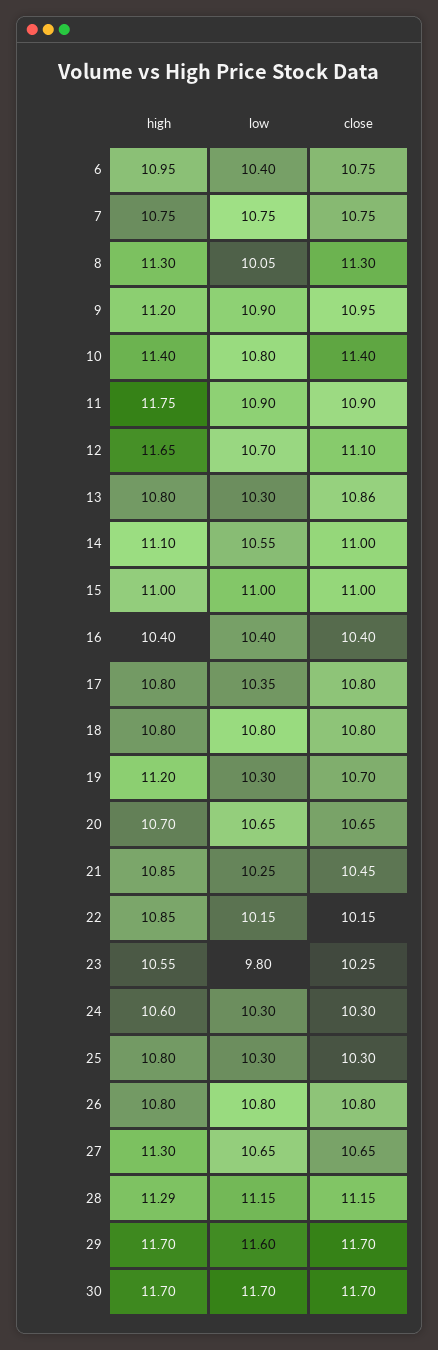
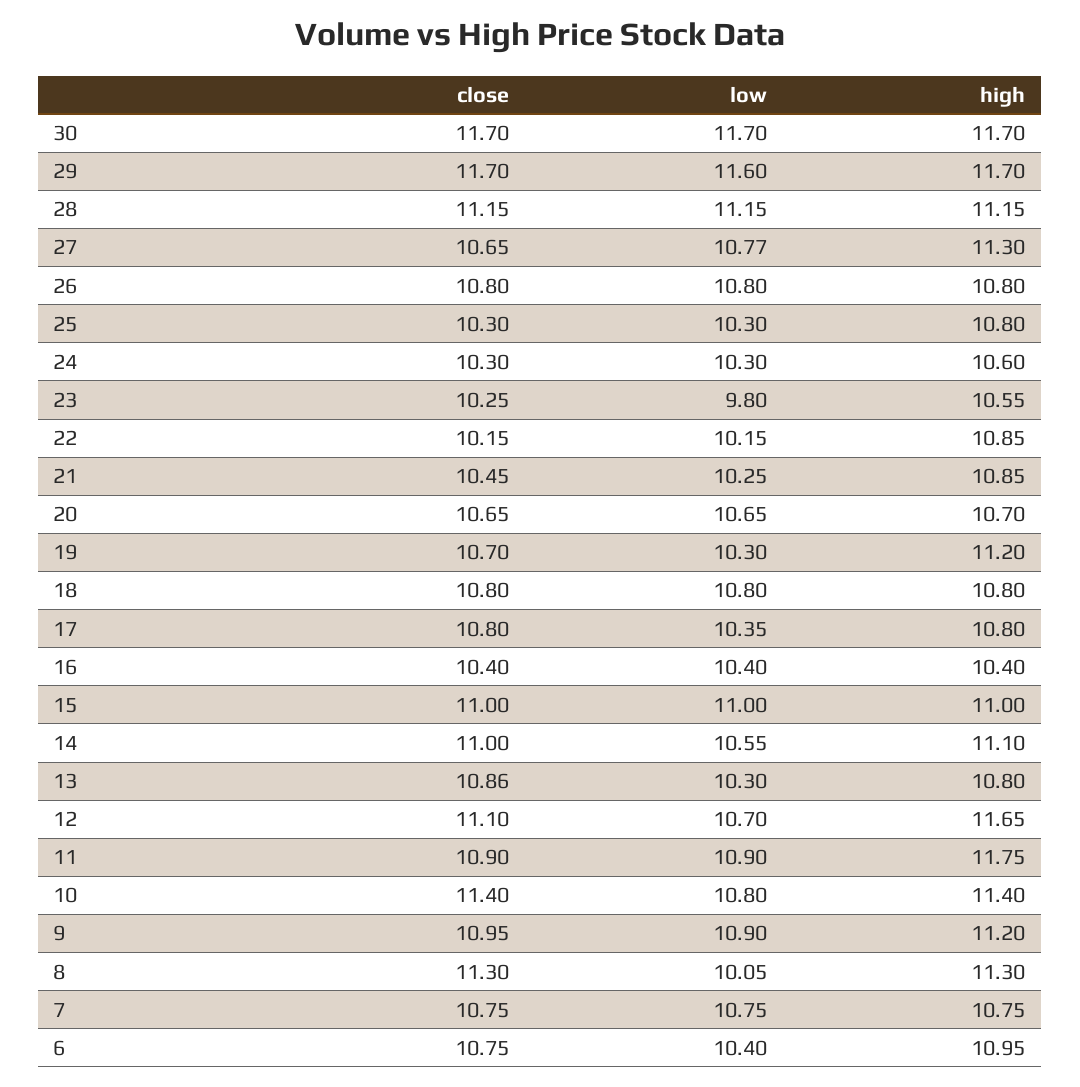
low, 27: 10.65 -> 10.77
high, 28: 11.29 -> 11.15

